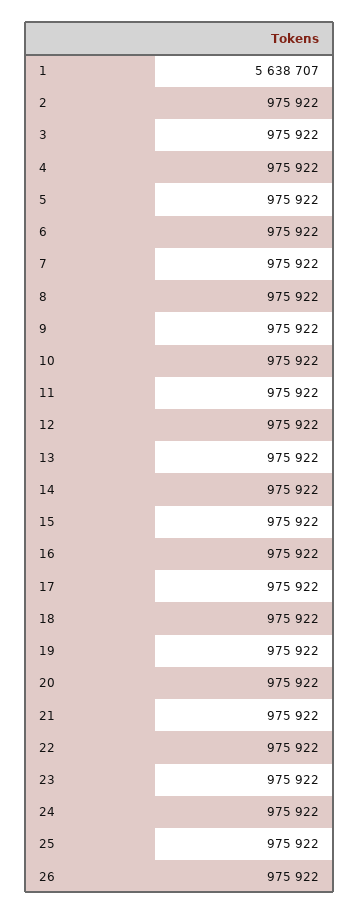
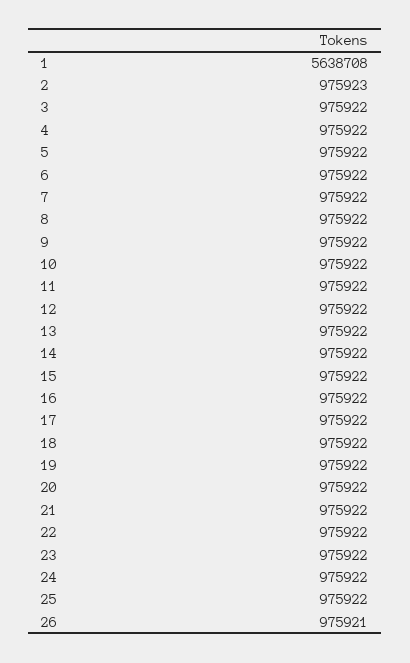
1: 5638707 -> 5638708
2: 975922 -> 975923
26: 975922 -> 975921

